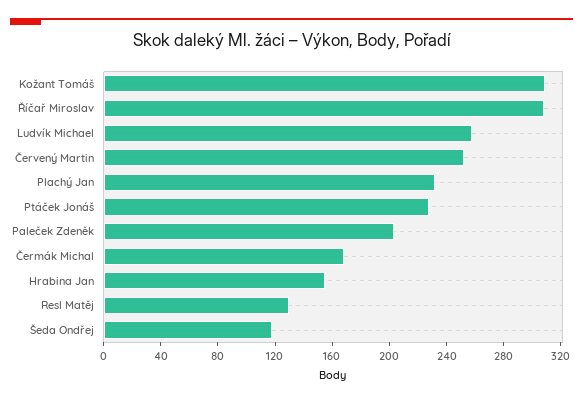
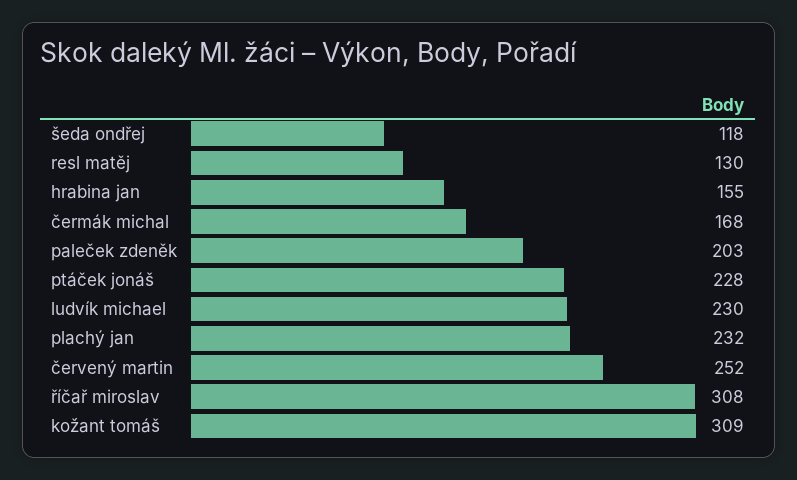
Ludvík Michael: 260 -> 230

